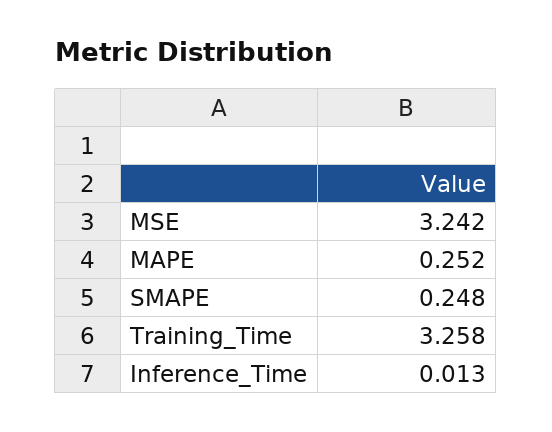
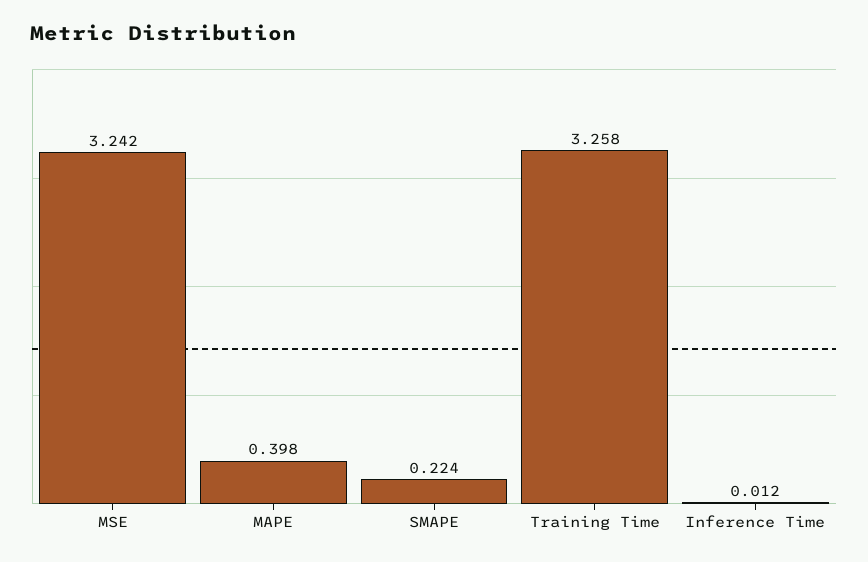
MAPE: 0.252 -> 0.398
SMAPE: 0.248 -> 0.224
Inference_Time: 0.013 -> 0.012

